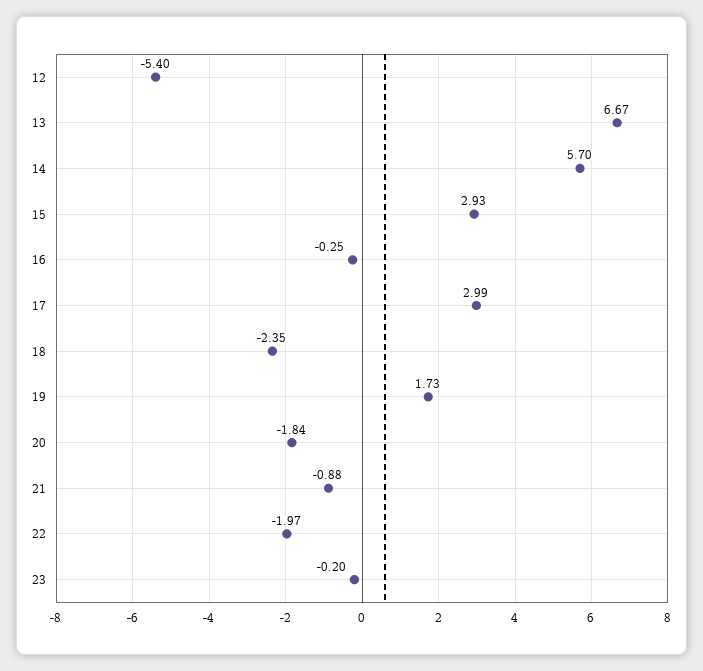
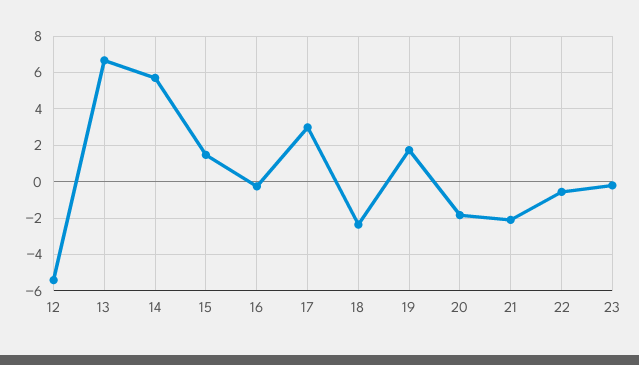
15: 2.93 -> 1.5
21: -0.88 -> -2
22: -1.97 -> -0.5

